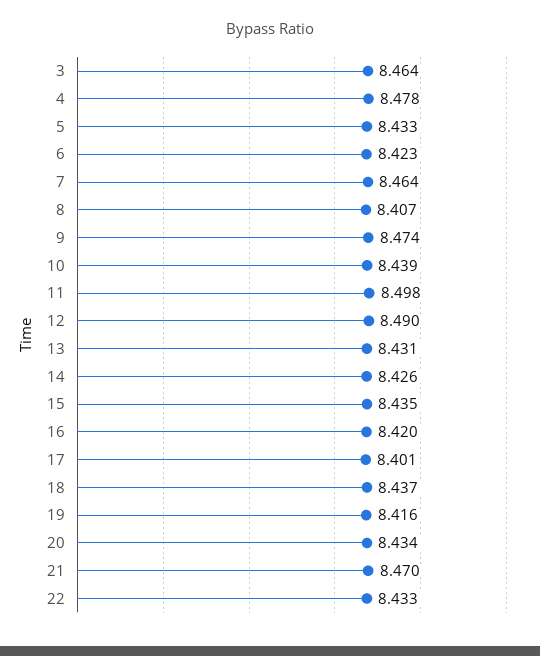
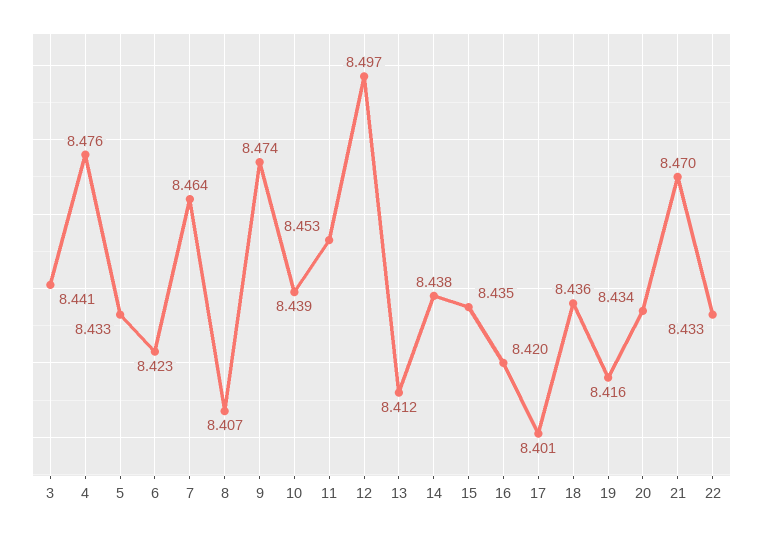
3: 8.464 -> 8.441
4: 8.478 -> 8.476
11: 8.498 -> 8.453
12: 8.49 -> 8.497
13: 8.431 -> 8.412
14: 8.426 -> 8.438
18: 8.437 -> 8.436

